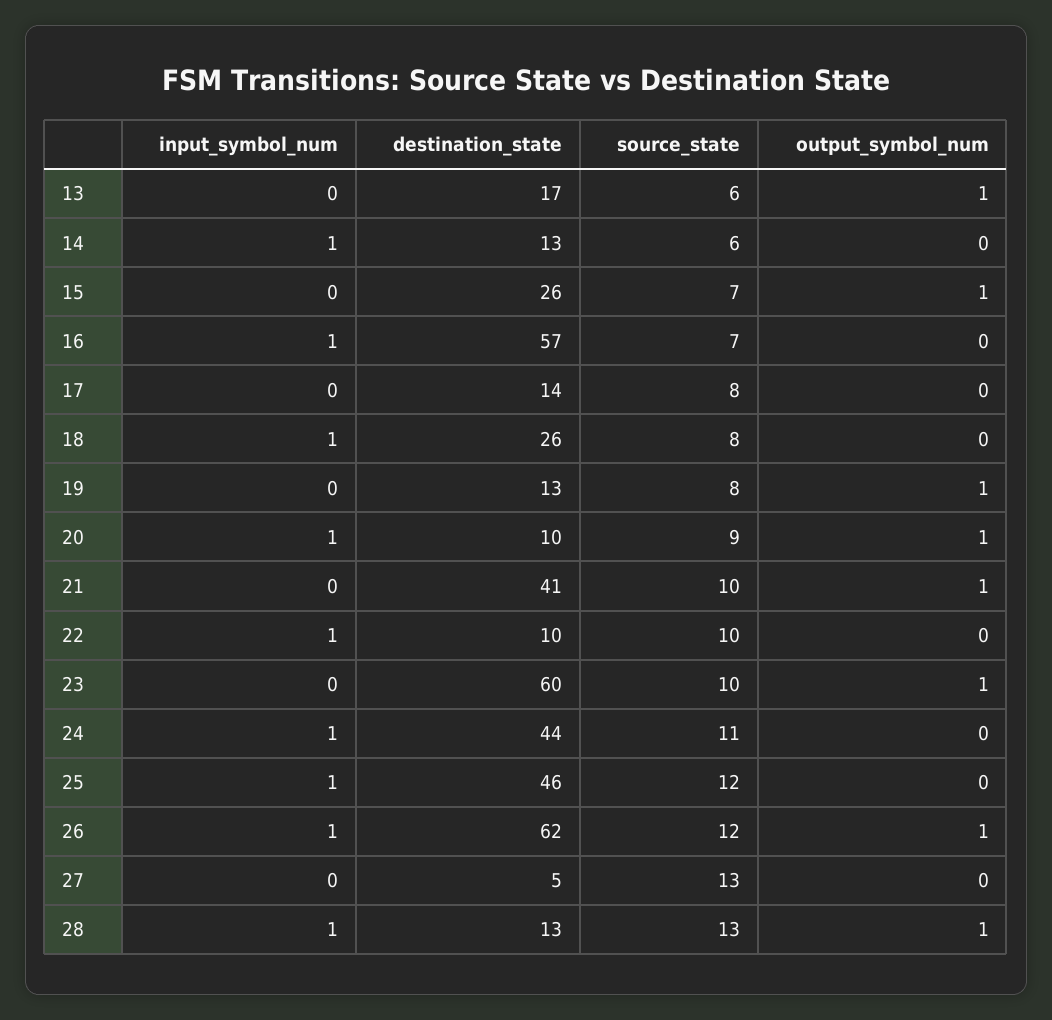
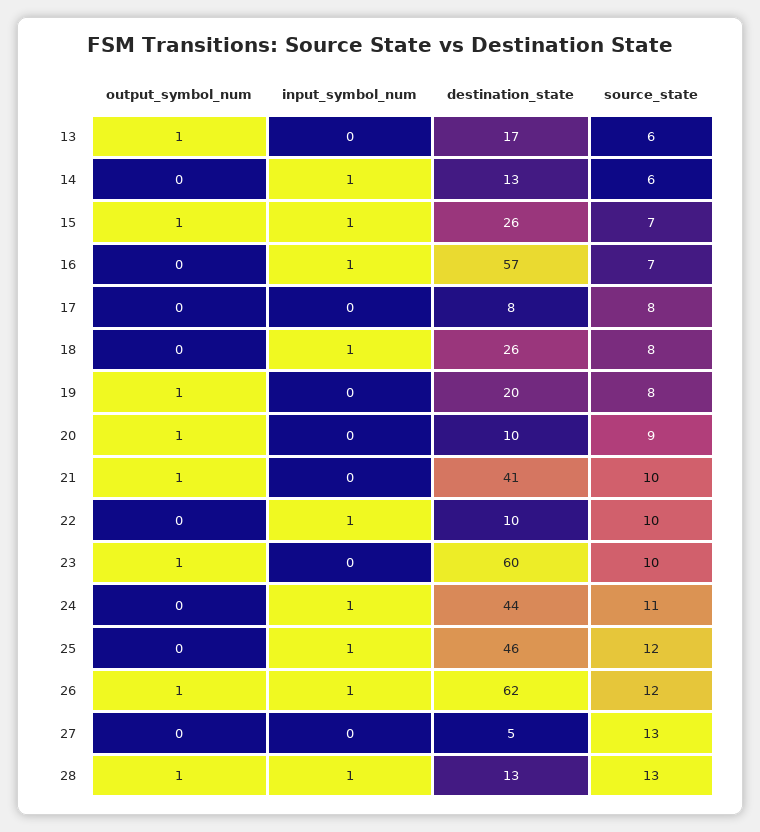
input_symbol_num, 15: 0 -> 1
destination_state, 17: 14 -> 8
destination_state, 19: 13 -> 20
input_symbol_num, 20: 1 -> 0

